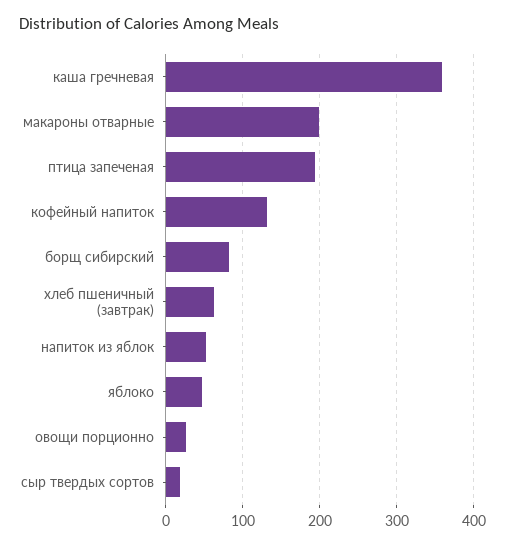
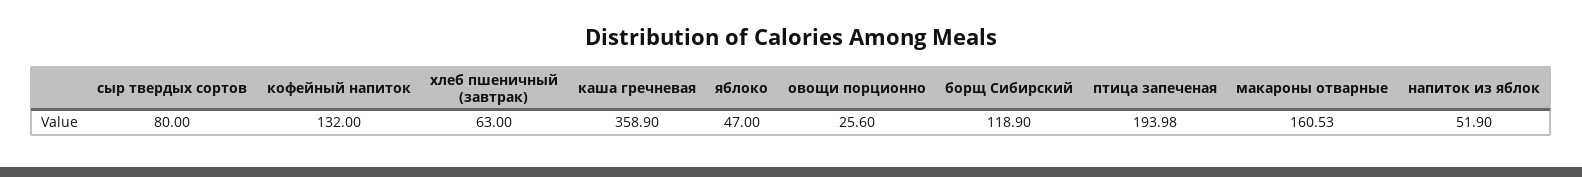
макароны отварные: 200 -> 160.53
борщ сибирский: 80 -> 118.9
сыр твердых сортов: 20 -> 80

